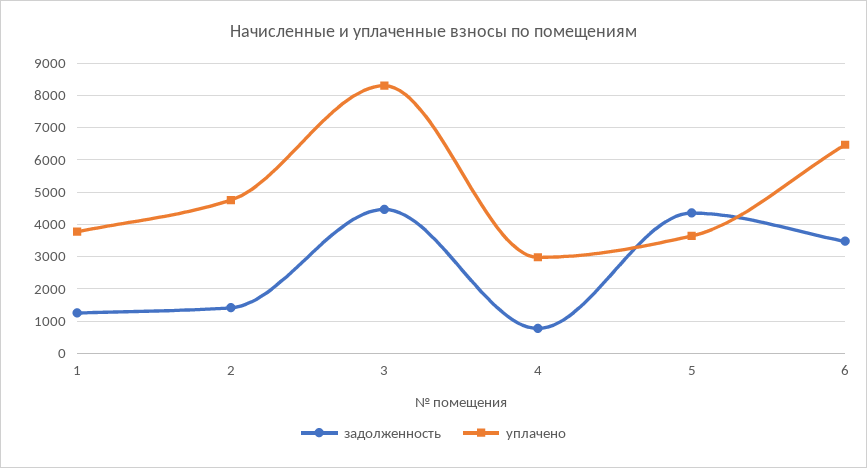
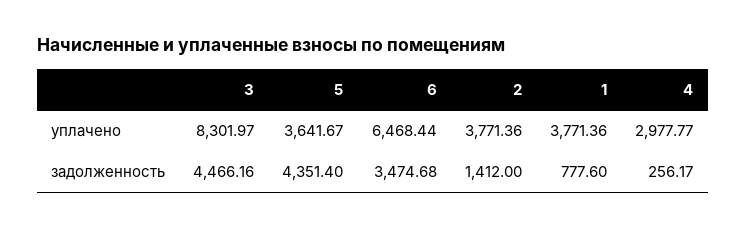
задолженность, 1: 1200 -> 777.6
уплачено, 2: 4800 -> 3771.36
задолженность, 4: 800 -> 256.17

